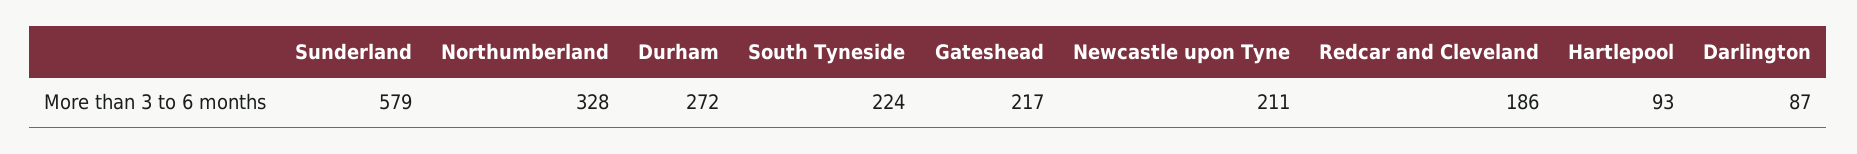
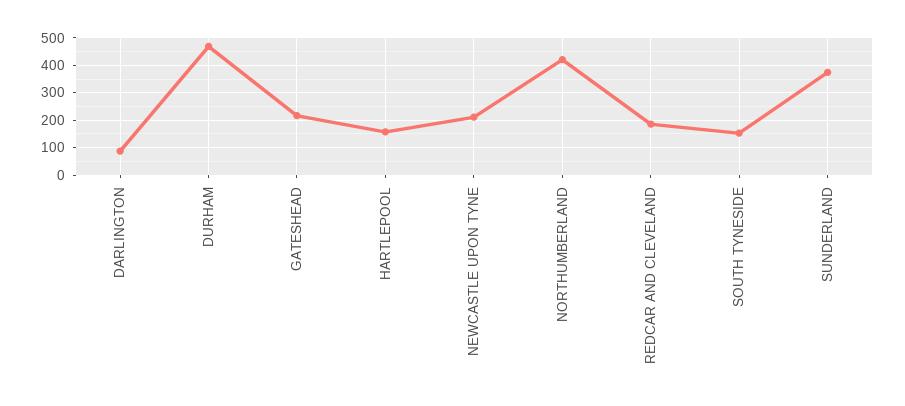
Sunderland: 579 -> 375
Northumberland: 328 -> 425
Durham: 272 -> 475
South Tyneside: 224 -> 150
Hartlepool: 93 -> 150

